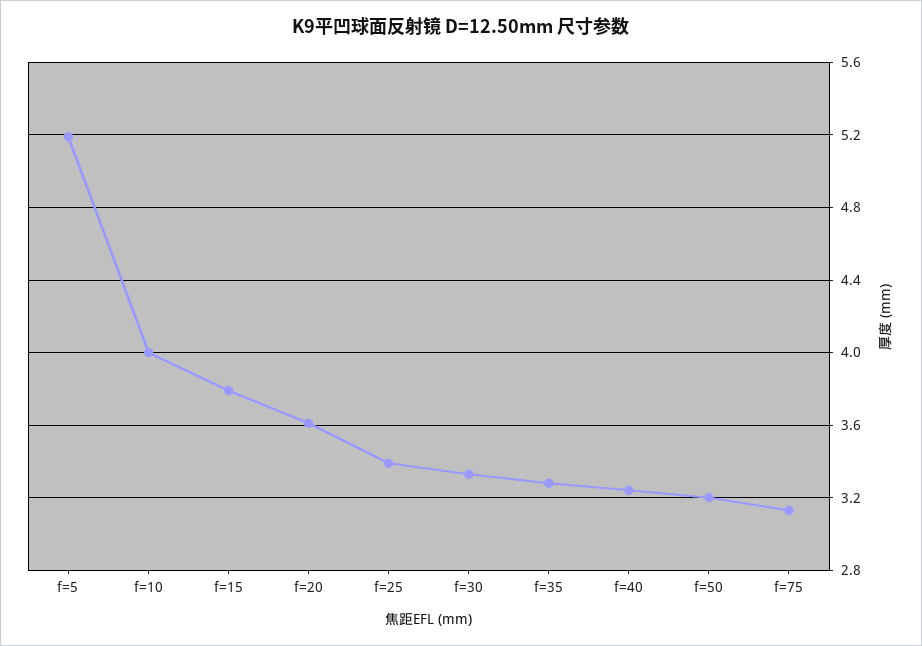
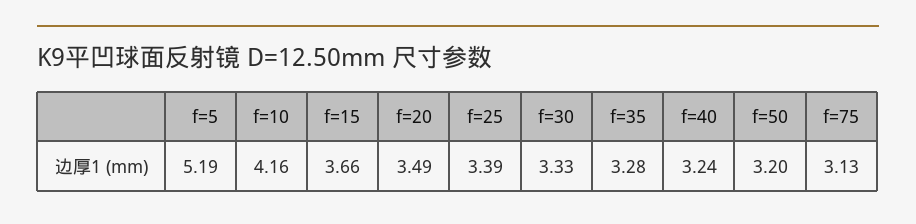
f=10: 4 -> 4.16
f=15: 3.8 -> 3.66
f=20: 3.6 -> 3.49

